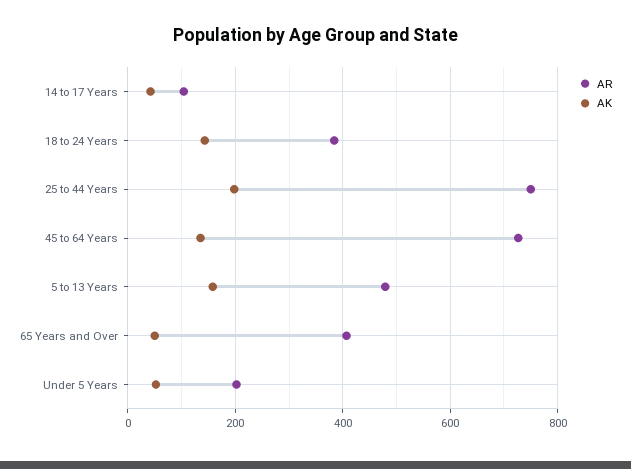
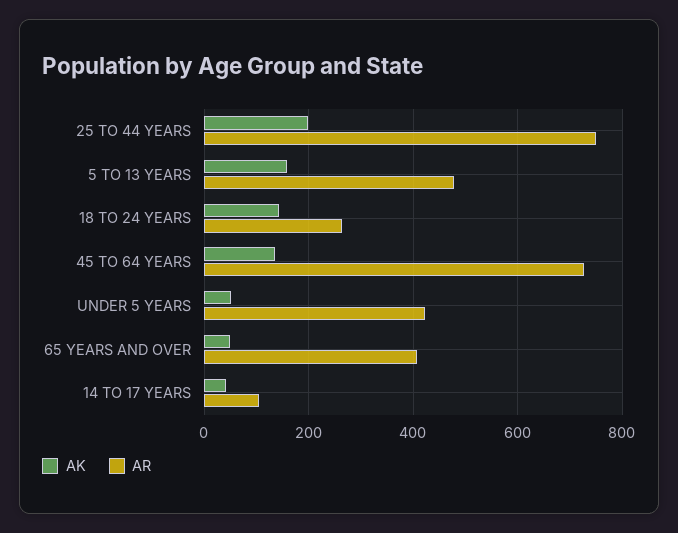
AR, 18 to 24 Years: 380 -> 260
AR, Under 5 Years: 200 -> 420

